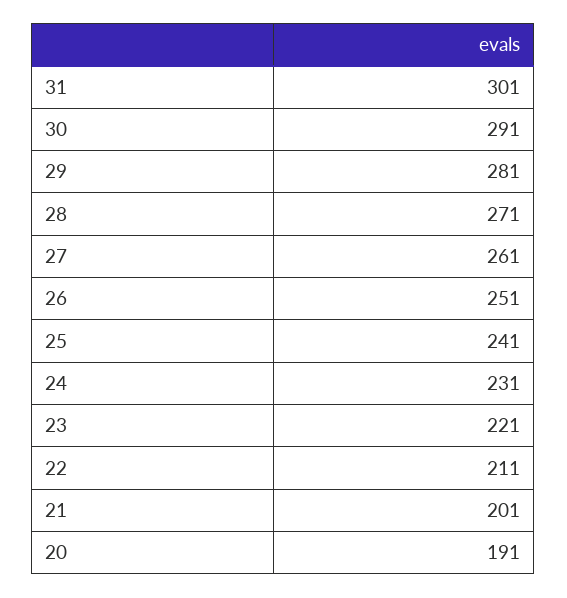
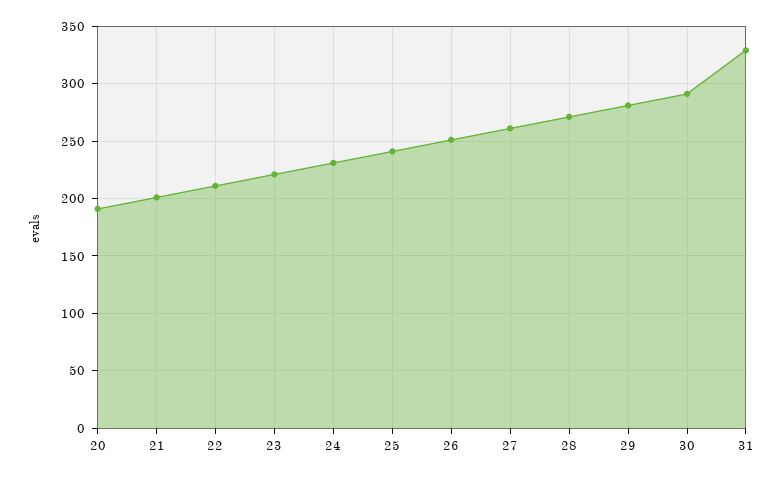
31: 301 -> 330

